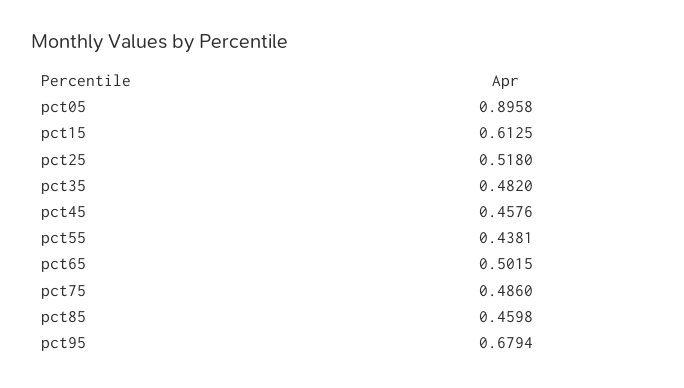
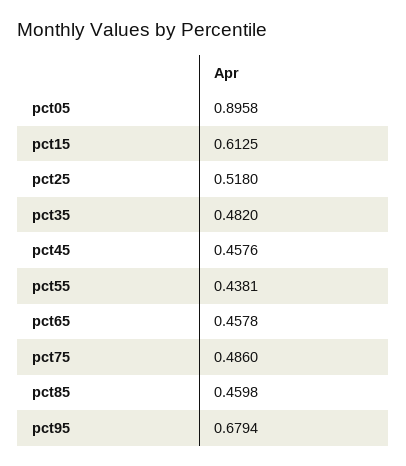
pct65: 0.5015 -> 0.4578

